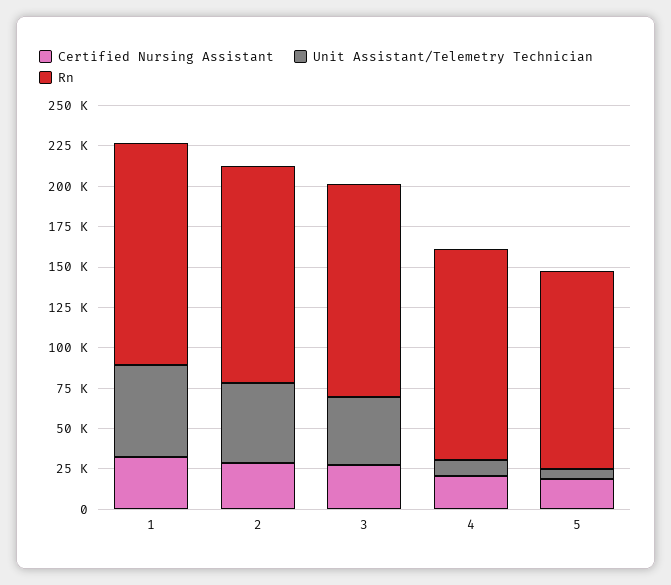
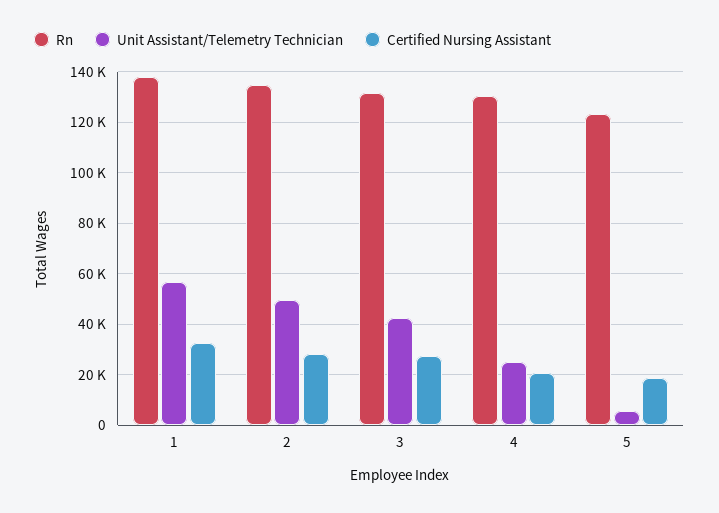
Unit Assistant/Telemetry Technician, 4: 10000 -> 25000

